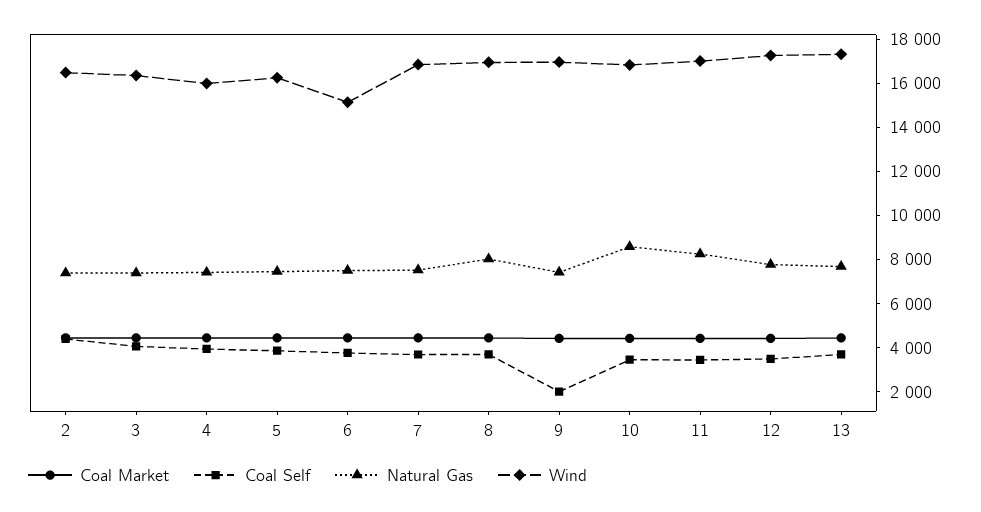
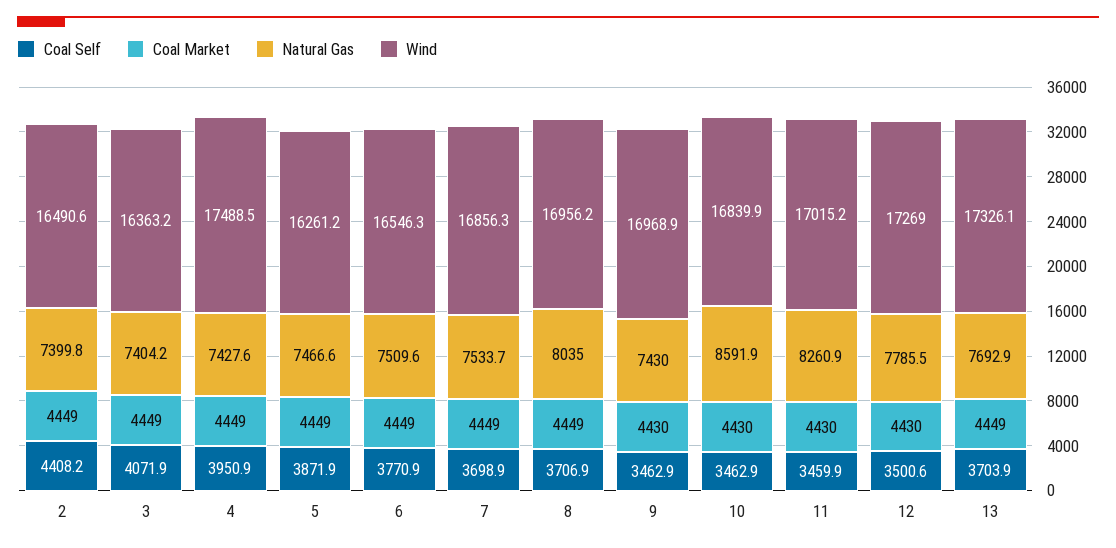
Wind, 4: 16000 -> 17488.5
Wind, 6: 15000 -> 16546.3
Coal Self, 9: 2000 -> 3462.9

